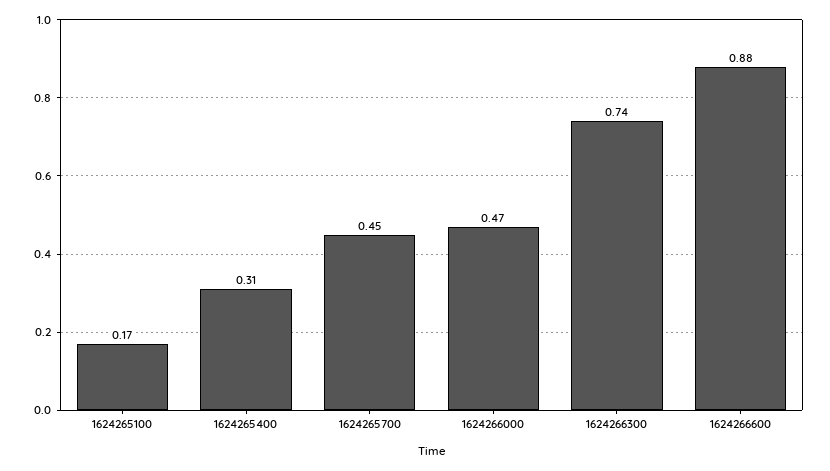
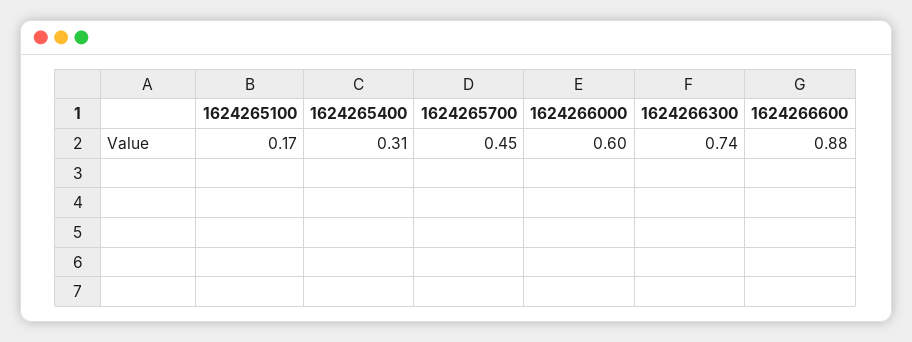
1624266000: 0.47 -> 0.6

